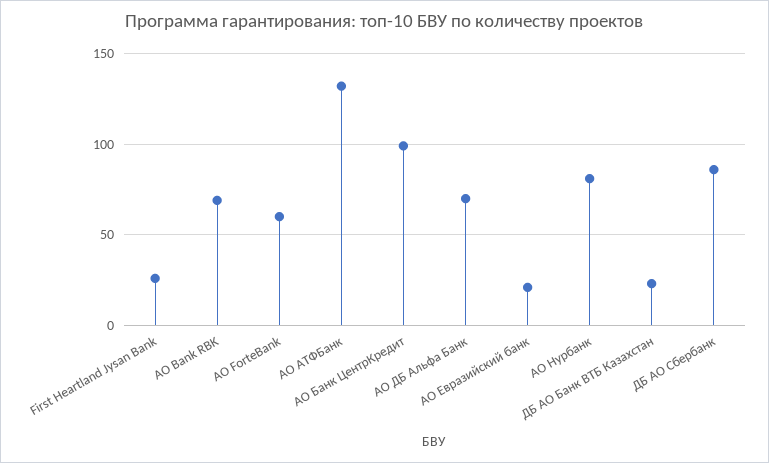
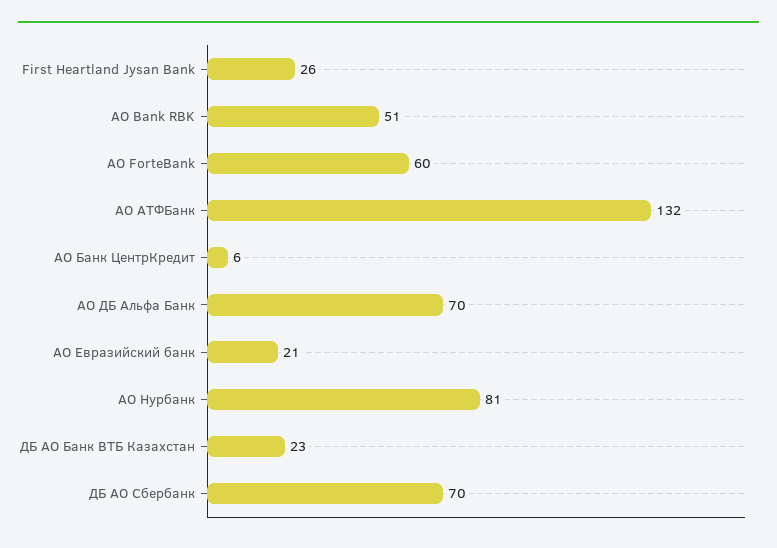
АО Bank RBK: 70 -> 51
АО Банк ЦентрКредит: 100 -> 6
ДБ АО Сбербанк: 85 -> 70

